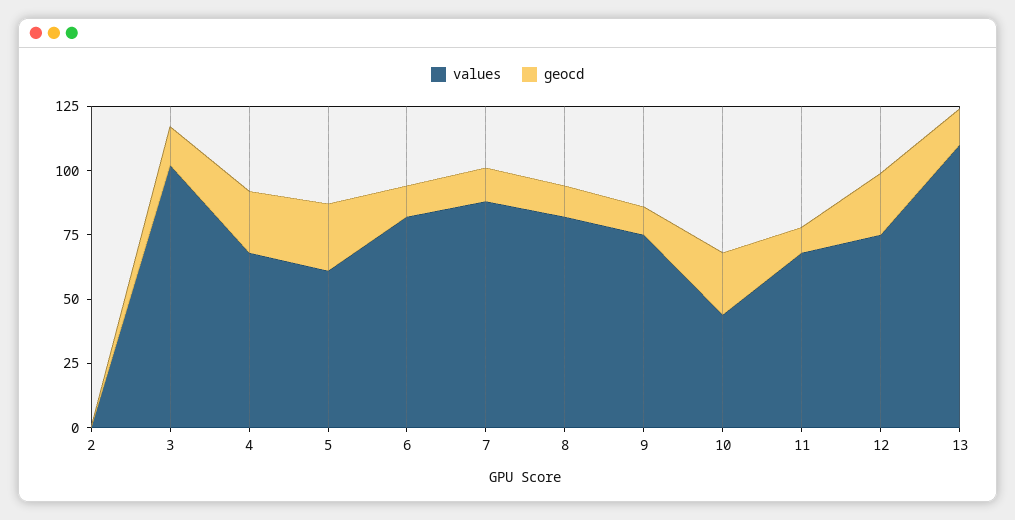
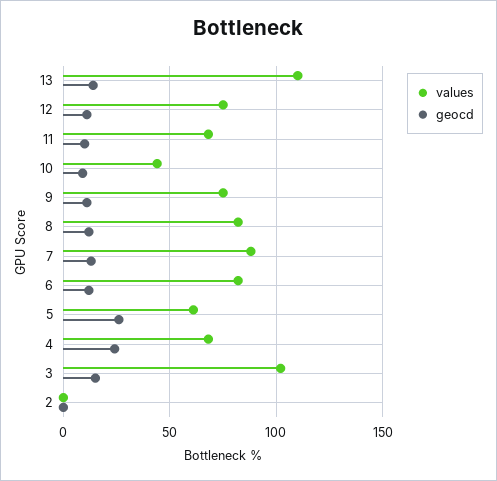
geocd, 10: 25 -> 10
geocd, 12: 25 -> 10

